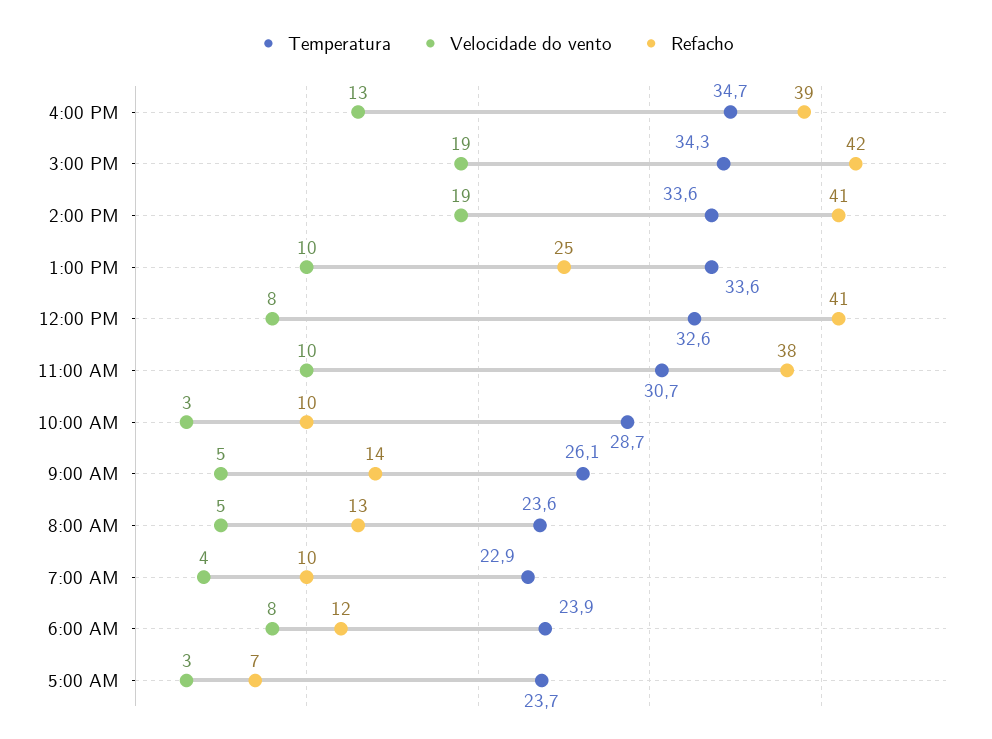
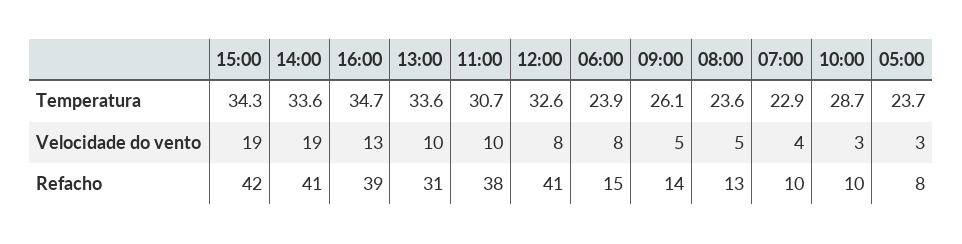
Refacho, 1:00 PM: 25 -> 31
Refacho, 6:00 AM: 12 -> 15
Refacho, 5:00 AM: 7 -> 8

